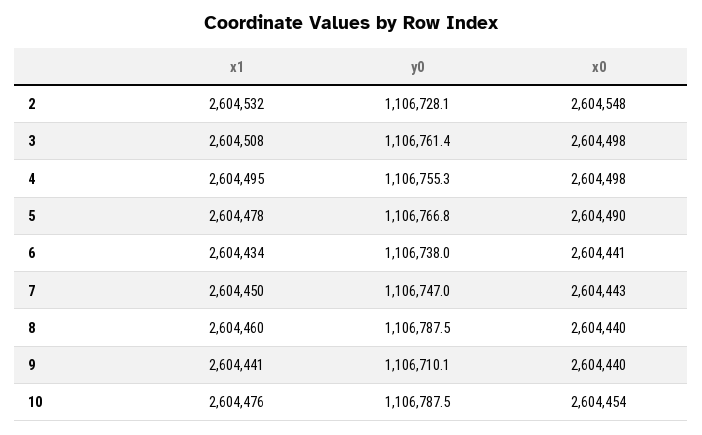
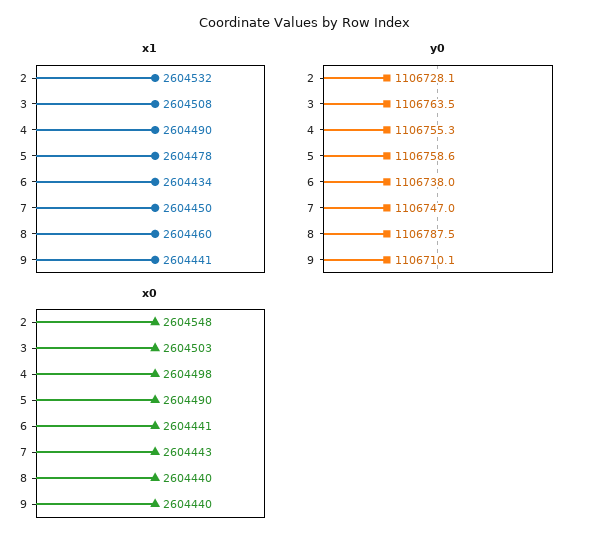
y0, 3: 1106761.4 -> 1106763.5
x0, 3: 2604498 -> 2604503
x1, 4: 2604495 -> 2604490
y0, 5: 1106766.8 -> 1106758.6
x1, 10: 2604476 -> none
y0, 10: 1106787.5 -> none
x0, 10: 2604454 -> none

